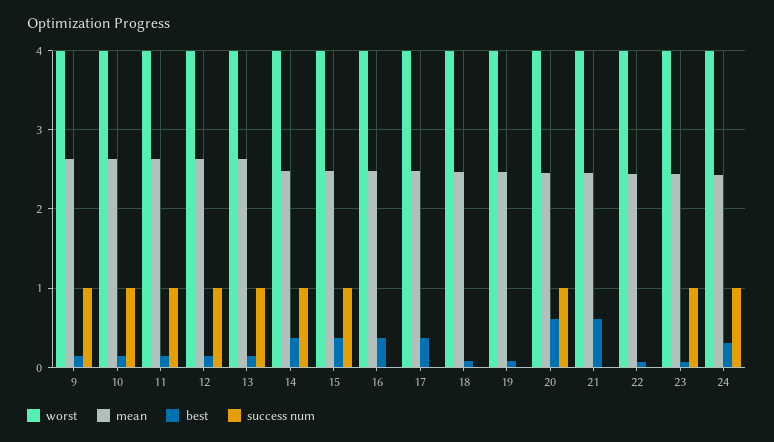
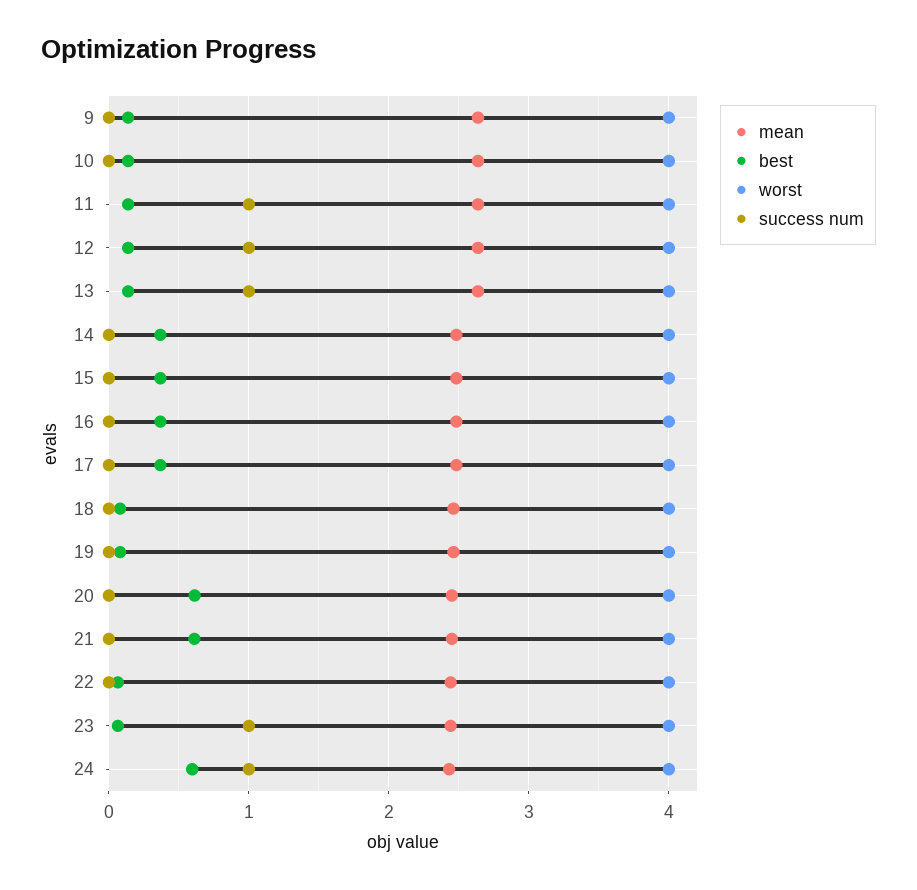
success num, 9: 1 -> 0
success num, 10: 1 -> 0
success num, 14: 1 -> 0
success num, 15: 1 -> 0
success num, 20: 1 -> 0
best, 24: 0.3 -> 0.6

